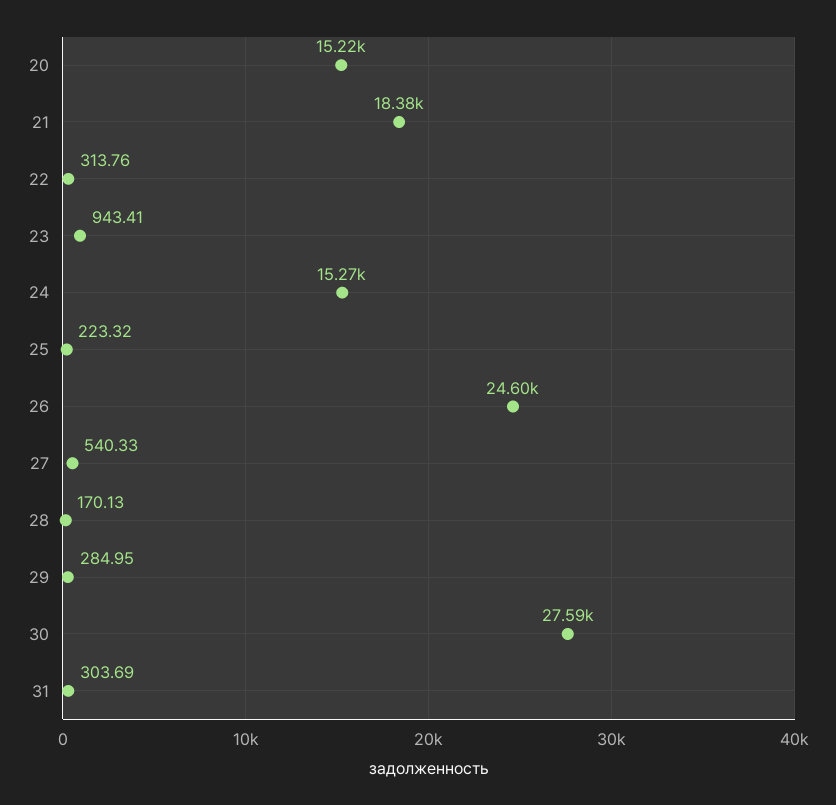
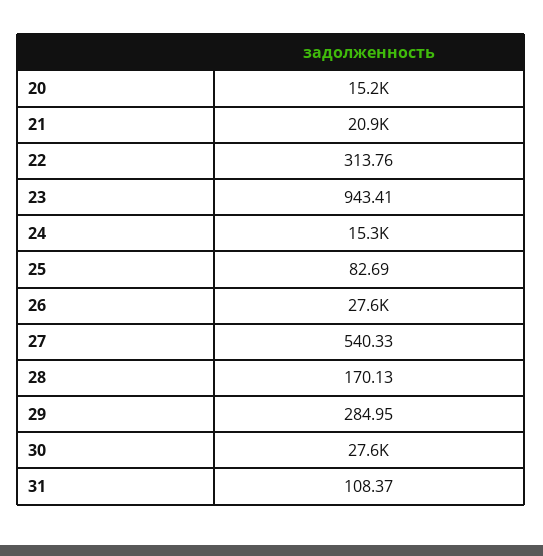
21: 18380 -> 20900
25: 223.32 -> 82.69
26: 24600 -> 27600
31: 303.69 -> 108.37

